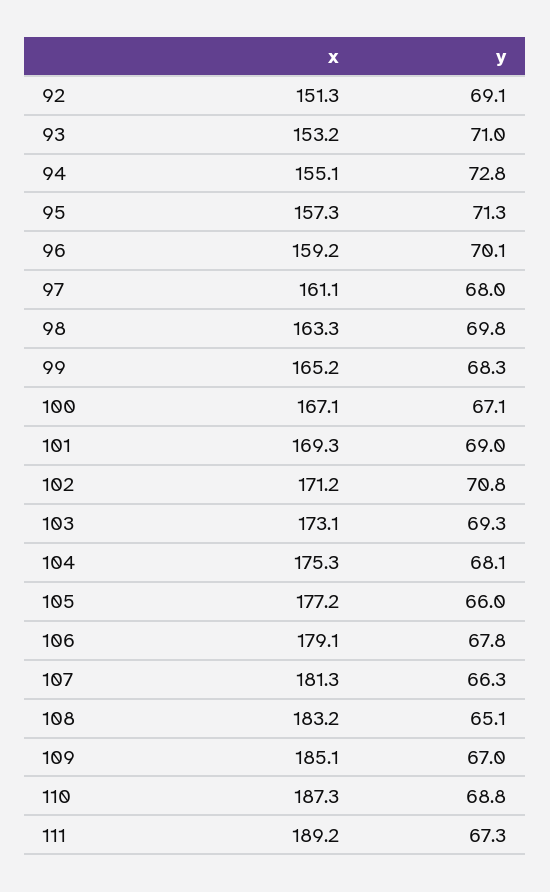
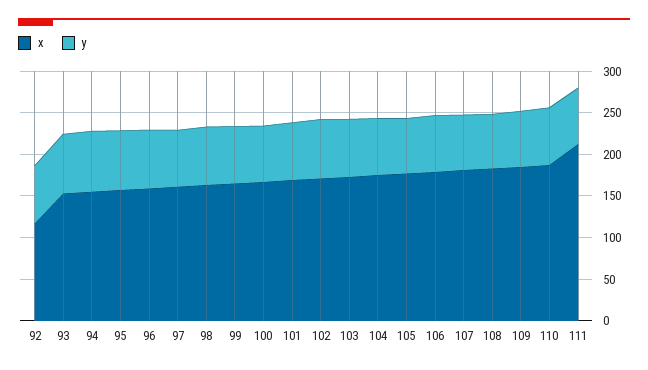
x, 92: 151.3 -> 120
x, 111: 189.2 -> 210

